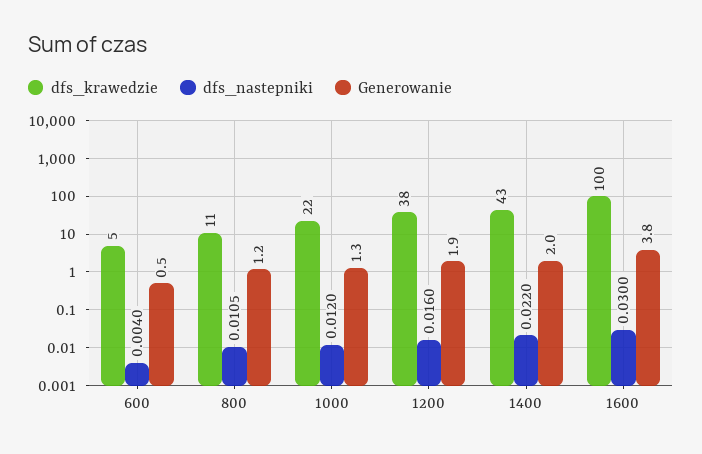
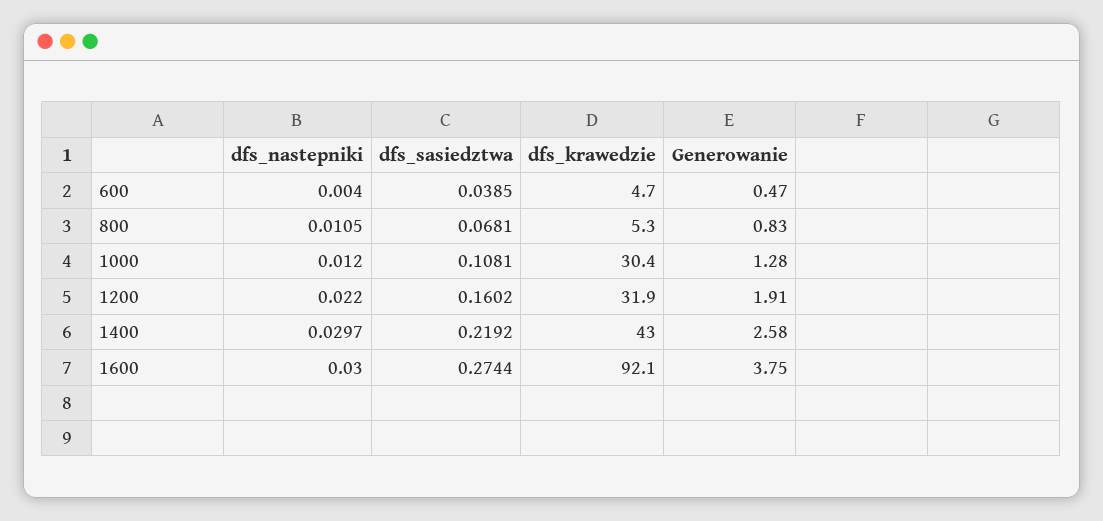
dfs_krawedzie, 800: 11 -> 5.3
Generowanie, 800: 1.2 -> 0.83
dfs_krawedzie, 1000: 22 -> 30.4
dfs_krawedzie, 1200: 38 -> 31.9
dfs_nastepniki, 1200: 0.016 -> 0.022
dfs_nastepniki, 1400: 0.022 -> 0.0297
Generowanie, 1400: 2 -> 2.58
dfs_krawedzie, 1600: 100 -> 92.1
dfs_sasiedztwa, 600: none -> 0.0385
dfs_sasiedztwa, 800: none -> 0.0681
dfs_sasiedztwa, 1000: none -> 0.1081
dfs_sasiedztwa, 1200: none -> 0.1602
dfs_sasiedztwa, 1400: none -> 0.2192
dfs_sasiedztwa, 1600: none -> 0.2744

